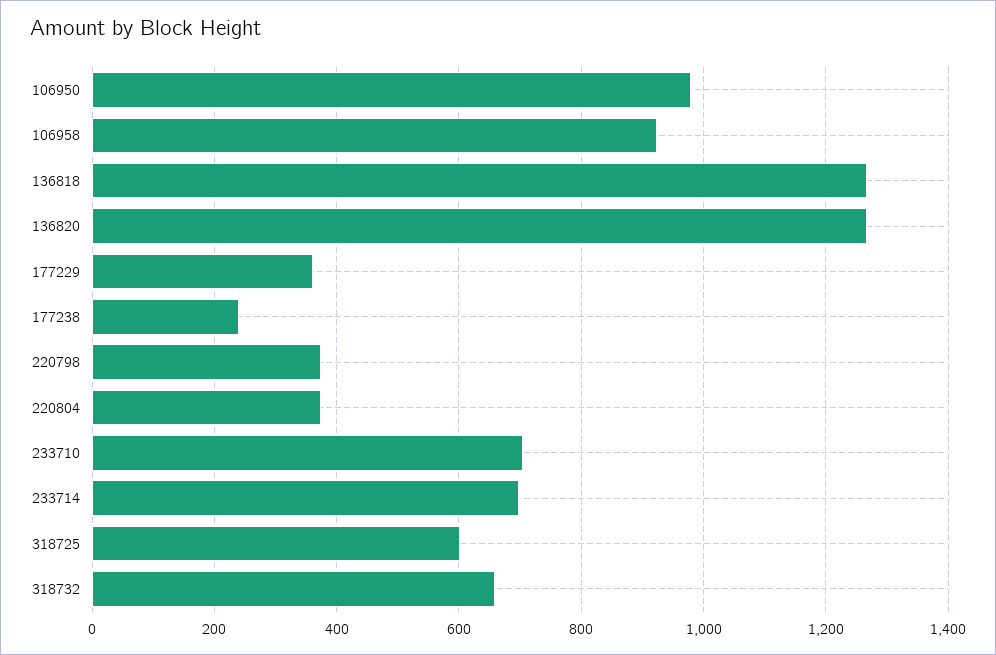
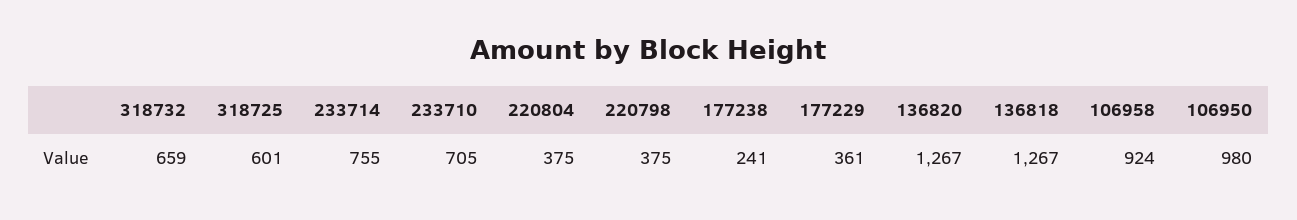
233714: 700 -> 755

